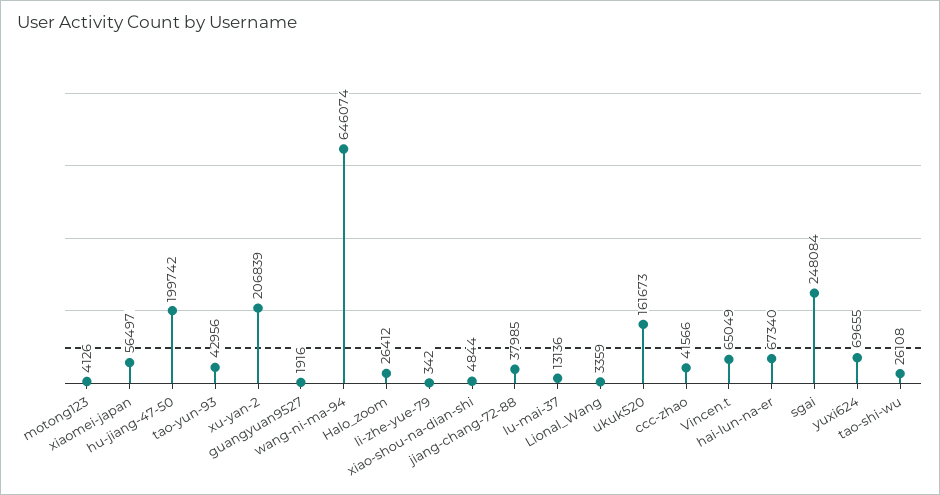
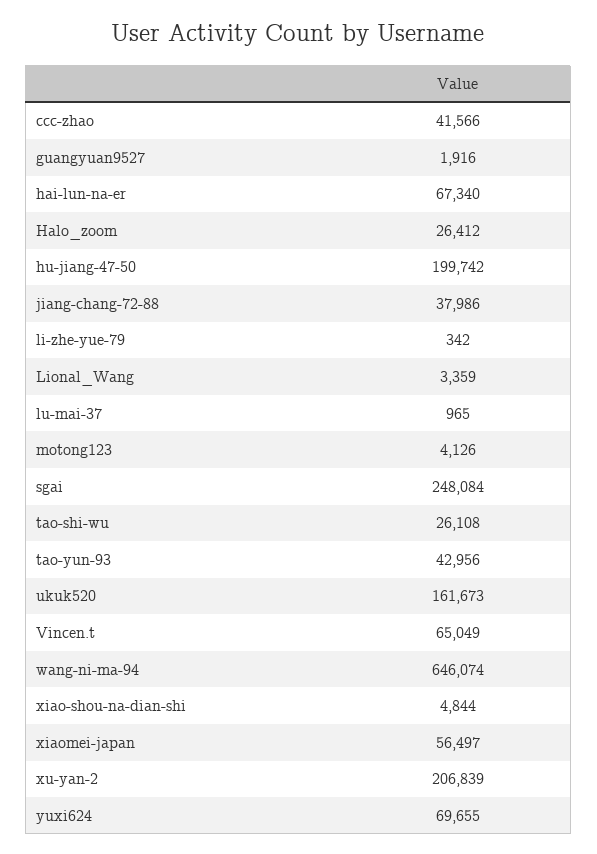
jiang-chang-72-88: 37985 -> 37986
lu-mai-37: 13136 -> 965

